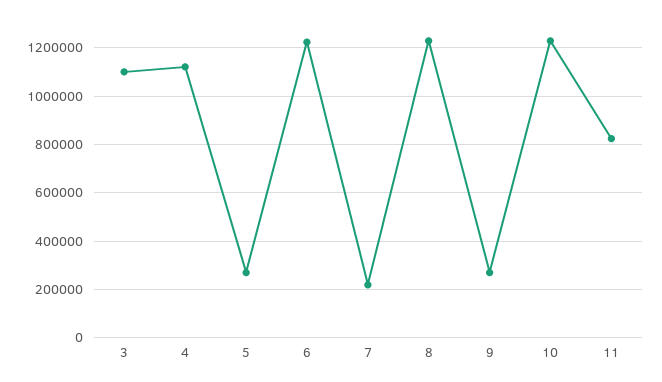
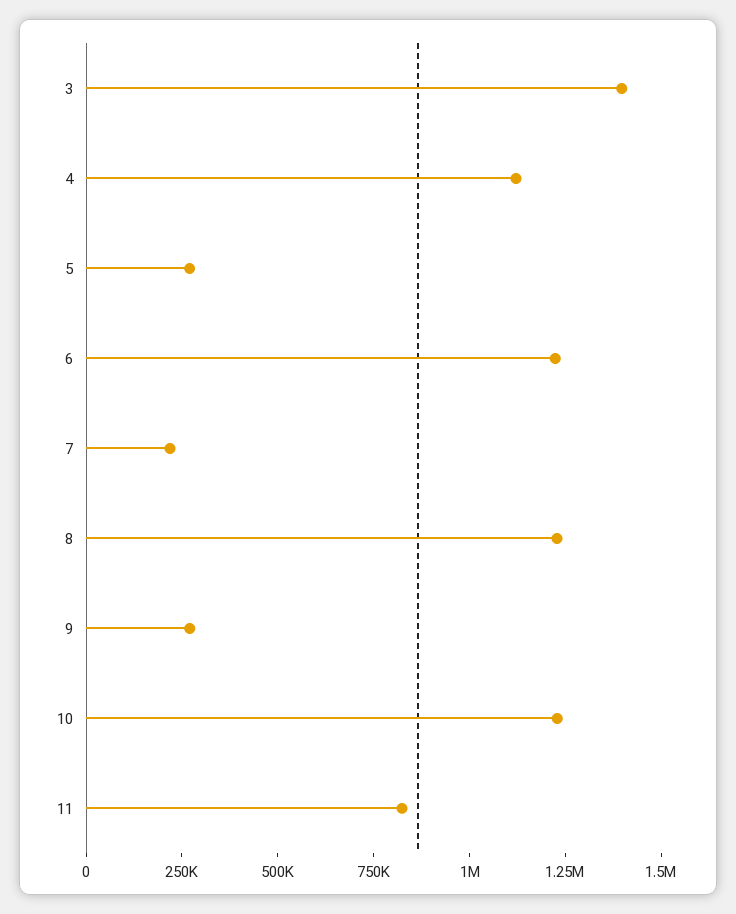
3: 1100000 -> 1400000

